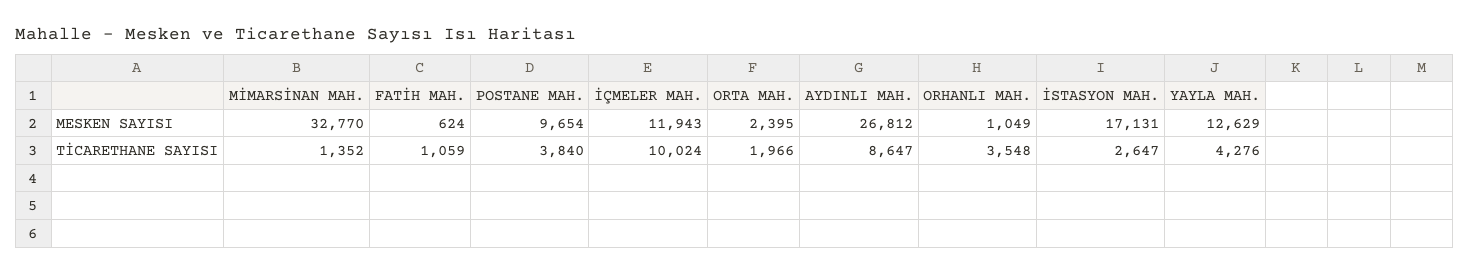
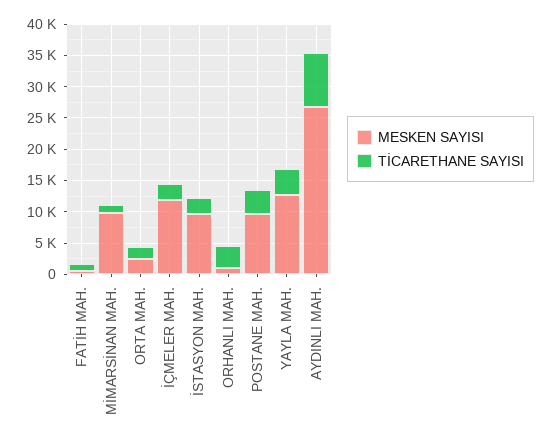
MESKEN SAYISI, MİMARSİNAN MAH.: 32770 -> 10000
MESKEN SAYISI, İSTASYON MAH.: 17131 -> 10000
TİCARETHANE SAYISI, İÇMELER MAH.: 10024 -> 2500

